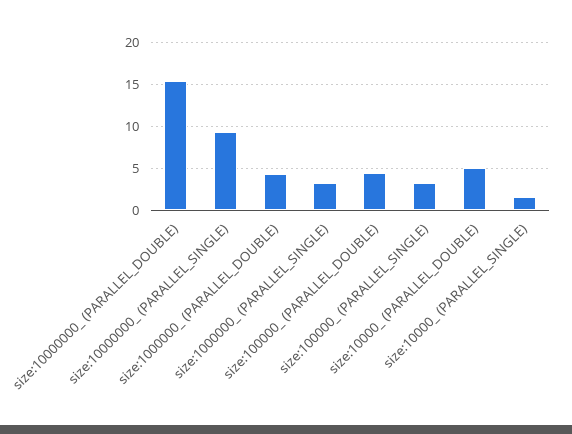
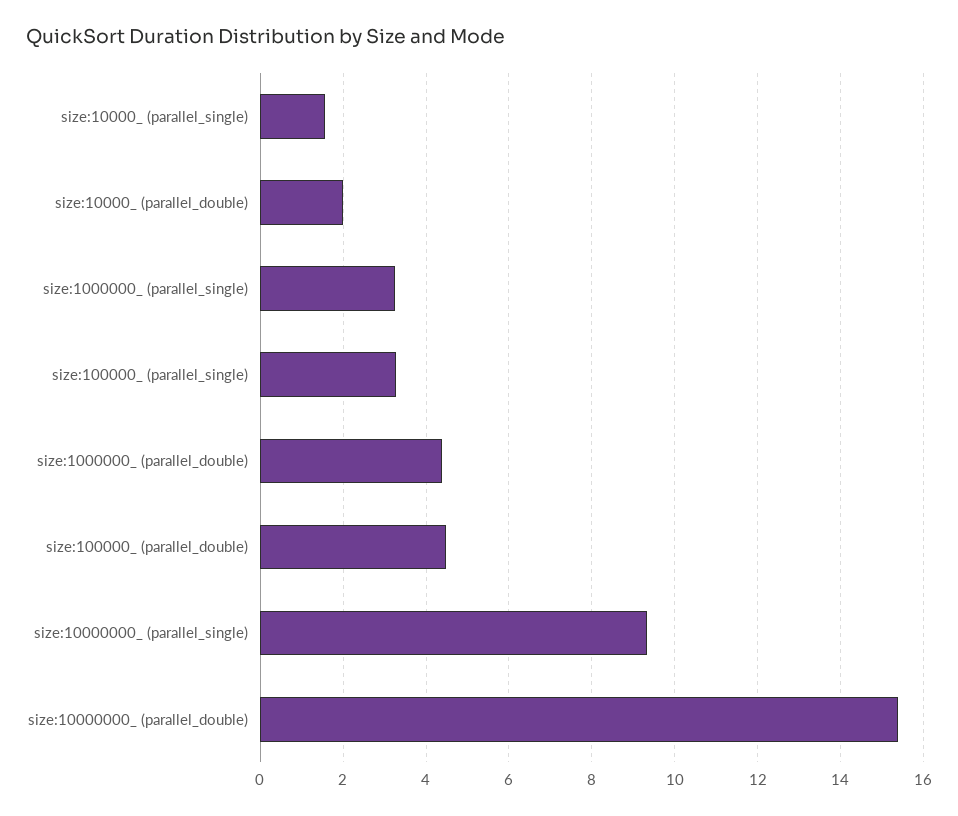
size:10000_ (PARALLEL_DOUBLE): 5 -> 2

